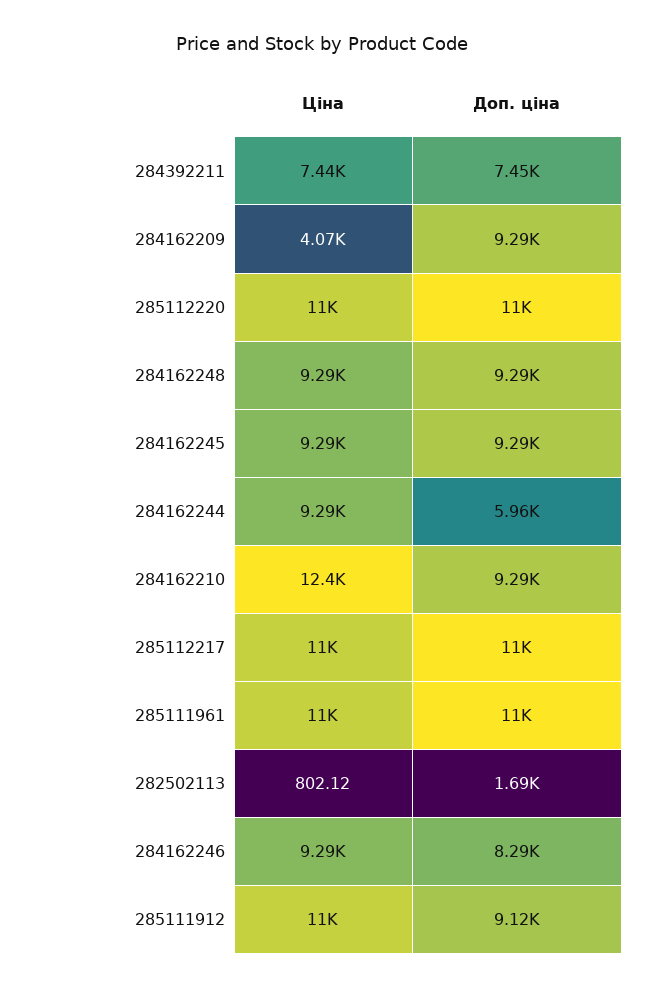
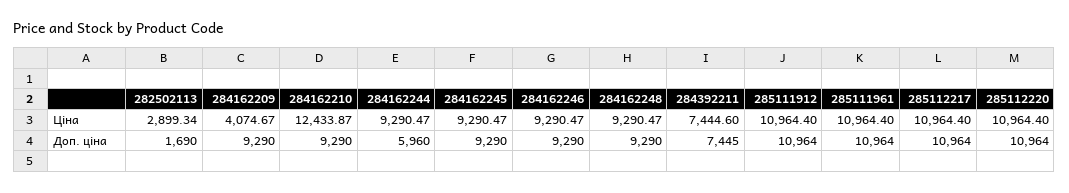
Ціна, 282502113: 802.12 -> 2899.34
Доп. ціна, 284162246: 8290 -> 9290
Доп. ціна, 285111912: 9120 -> 10964

